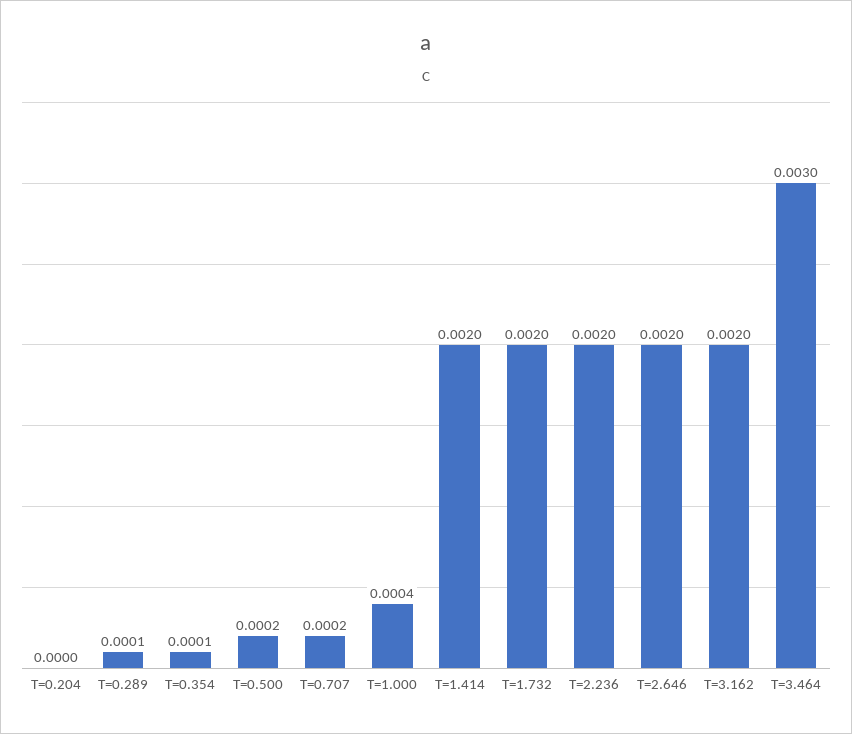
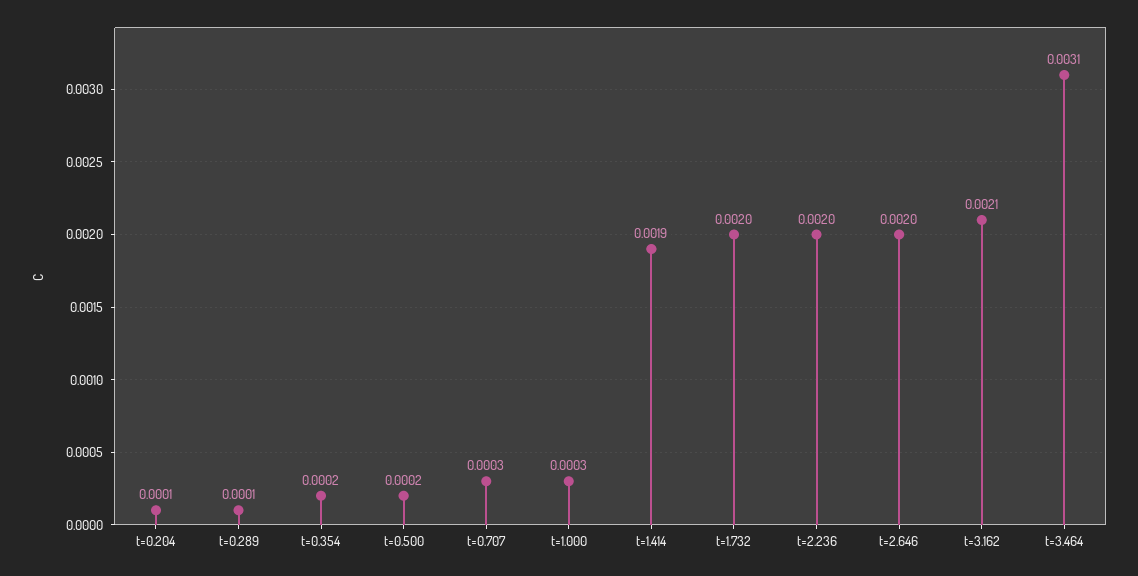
T=0.204: 0 -> 0.0001
T=0.354: 0.0001 -> 0.0002
T=0.707: 0.0002 -> 0.0003
T=1.000: 0.0004 -> 0.0003
T=1.414: 0.002 -> 0.0019
T=3.162: 0.002 -> 0.0021
T=3.464: 0.003 -> 0.0031

